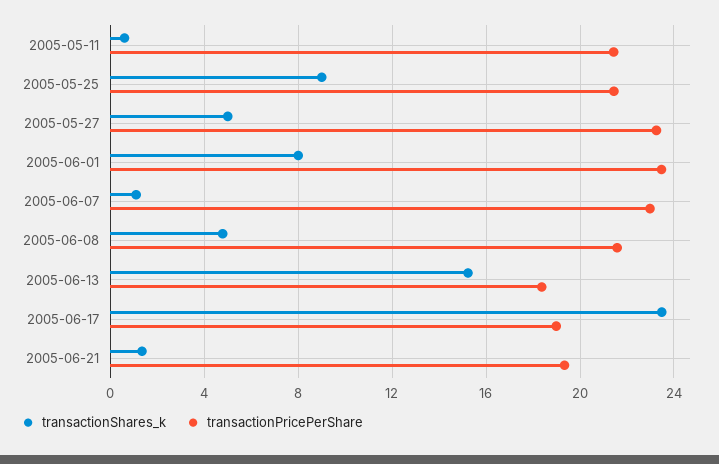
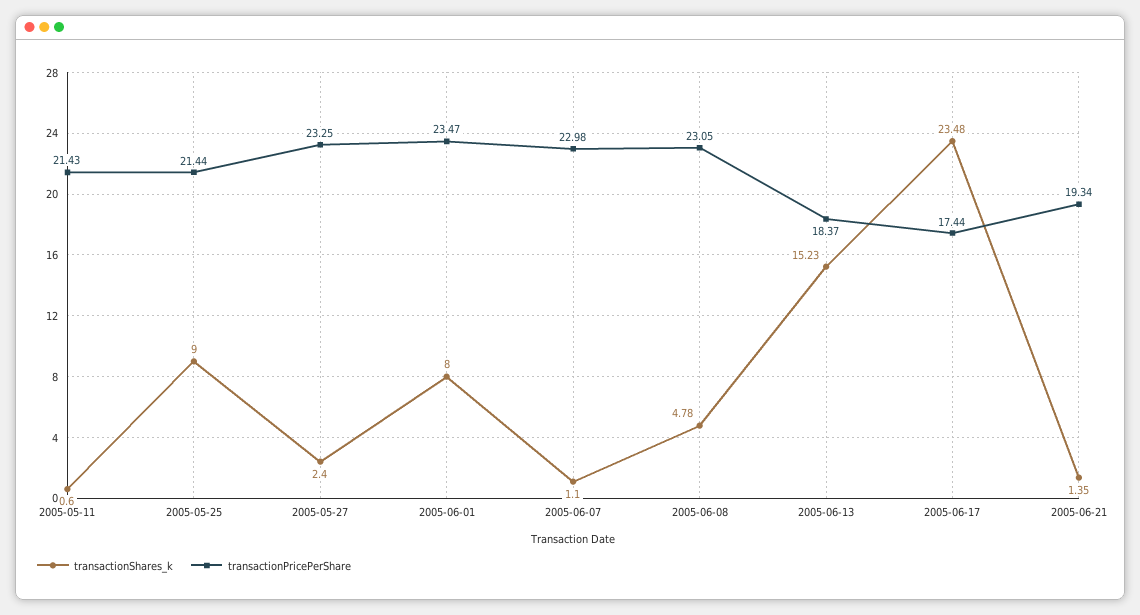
transactionShares_k, 2005-05-27: 5 -> 2.4
transactionPricePerShare, 2005-06-08: 21.5 -> 23.05
transactionPricePerShare, 2005-06-17: 19 -> 17.44

